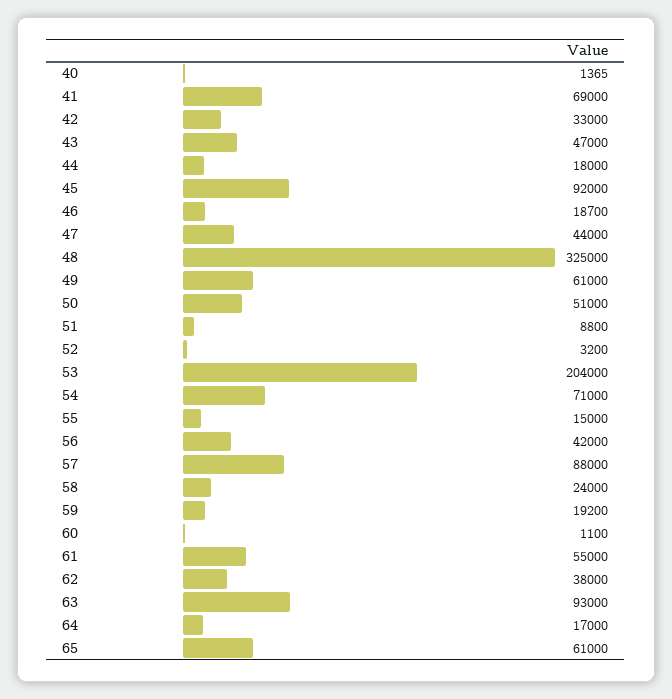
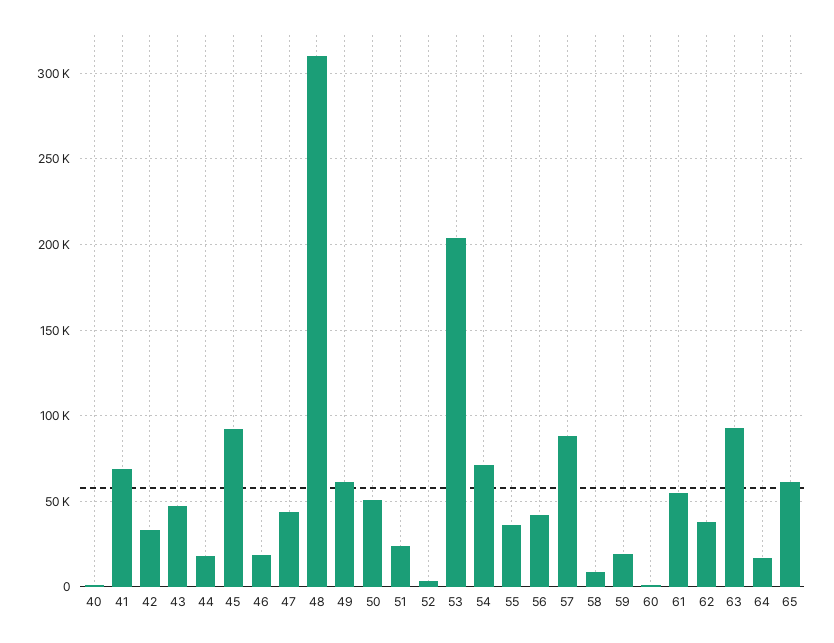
48: 325000 -> 310000
51: 8800 -> 25000
55: 15000 -> 35000
58: 24000 -> 10000

